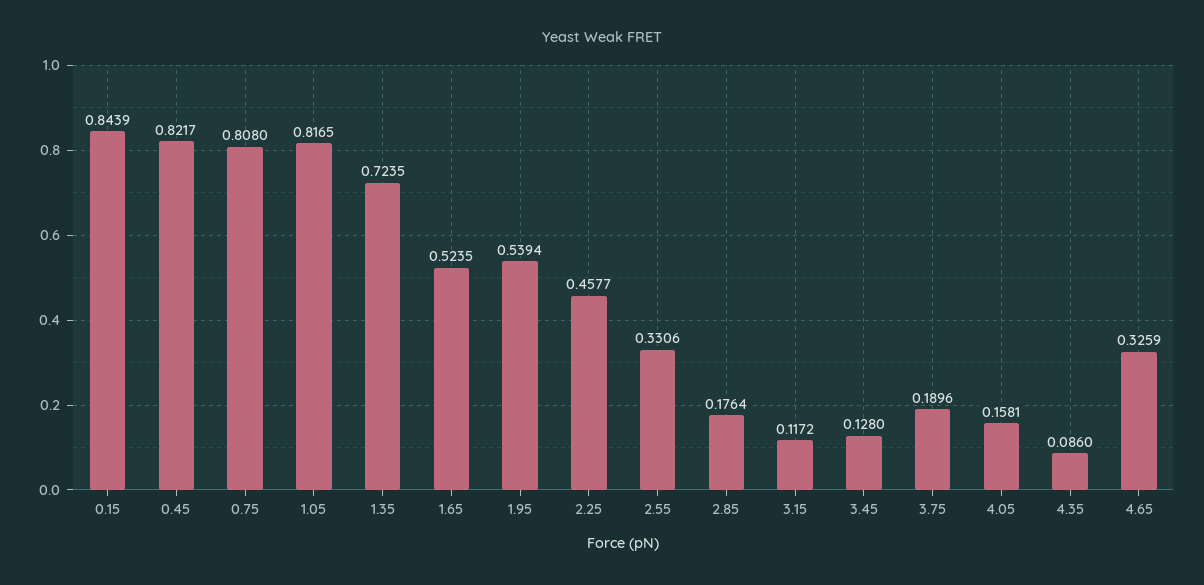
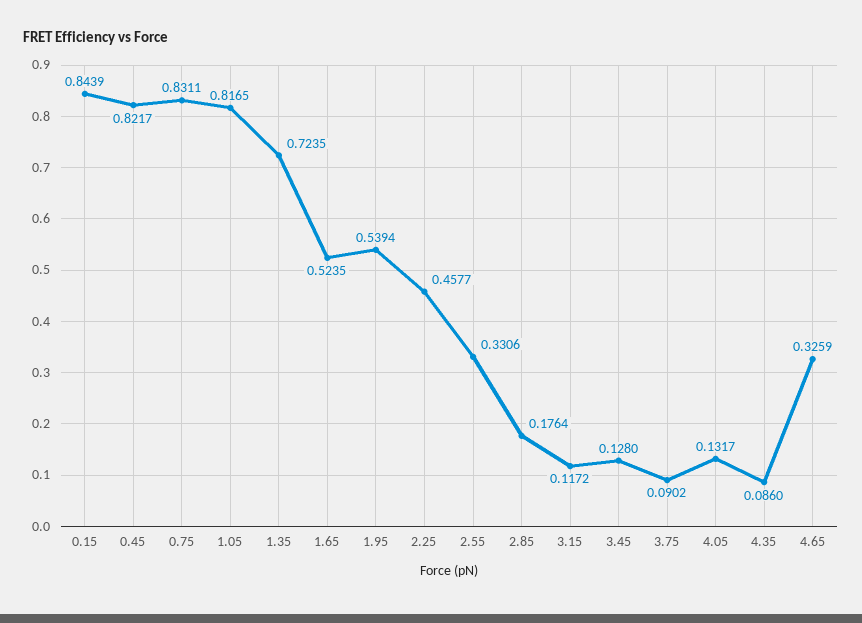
0.75: 0.808 -> 0.8311
3.75: 0.1896 -> 0.0902
4.05: 0.1581 -> 0.1317

